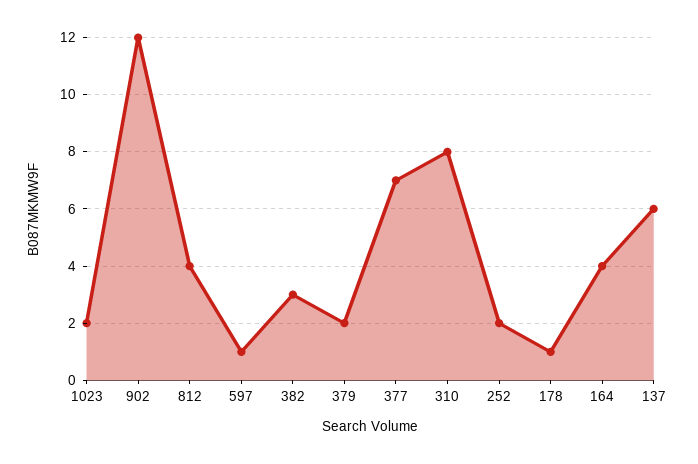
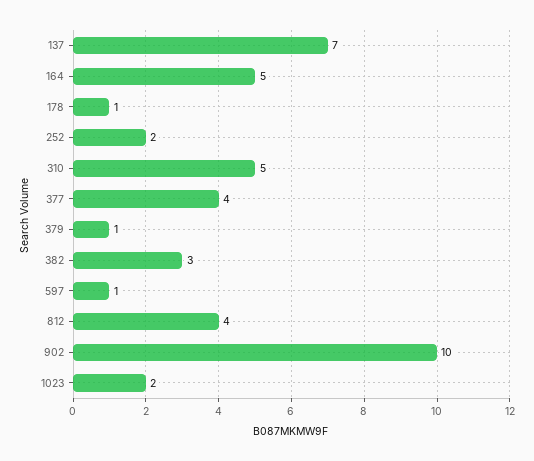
902: 12 -> 10
379: 2 -> 1
377: 7 -> 4
310: 8 -> 5
164: 4 -> 5
137: 6 -> 7

